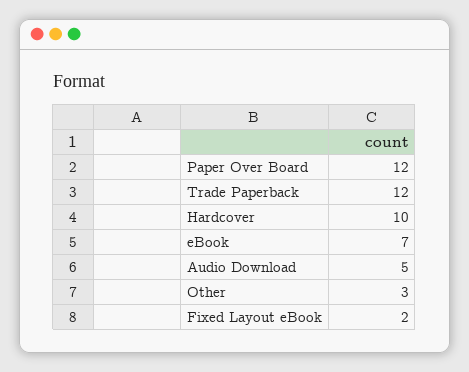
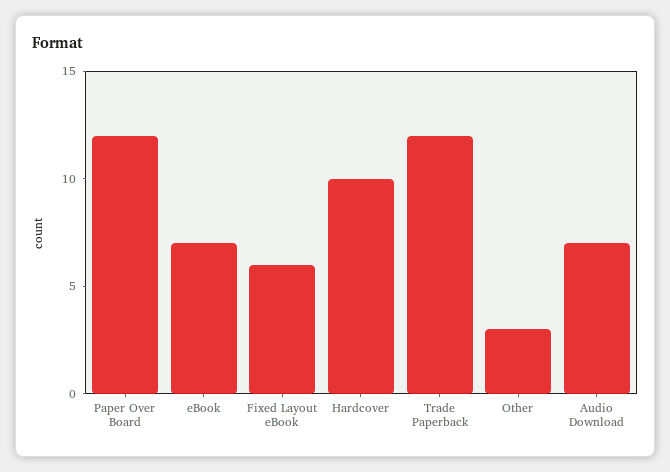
Audio Download: 5 -> 7
Fixed Layout eBook: 2 -> 6

